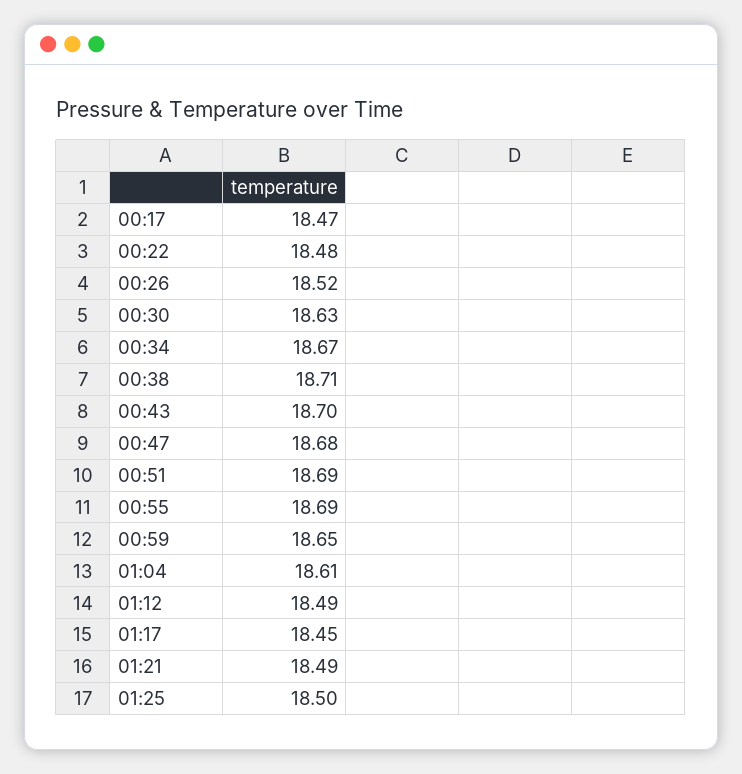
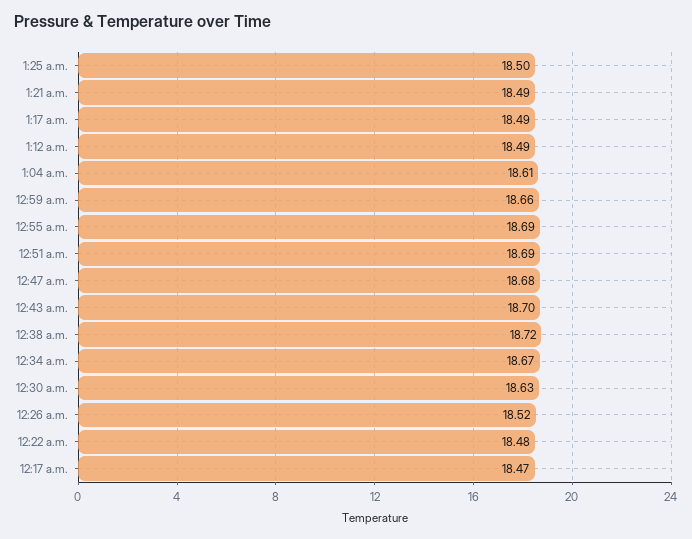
00:38: 18.71 -> 18.72
00:59: 18.65 -> 18.66
01:17: 18.45 -> 18.49

